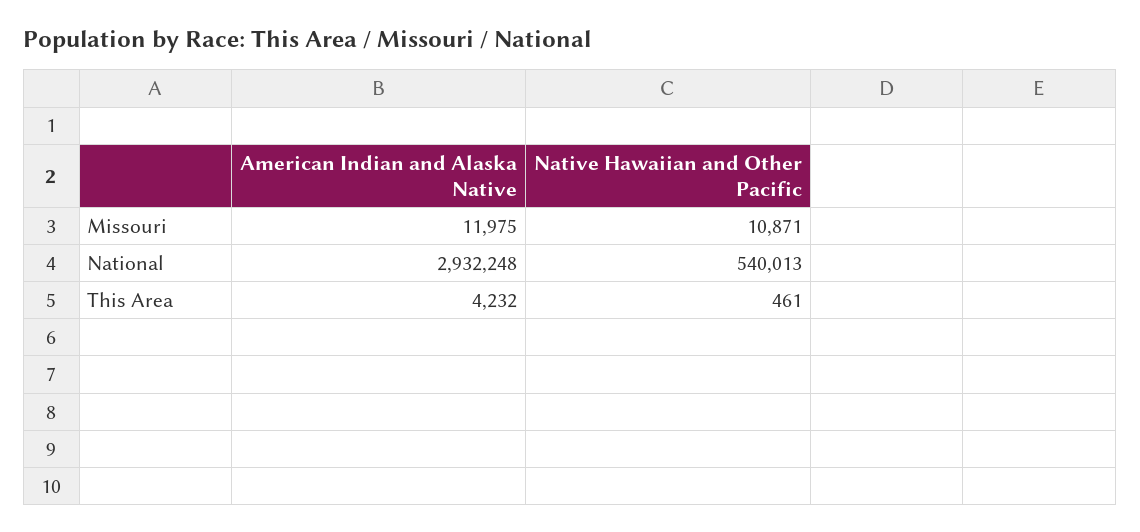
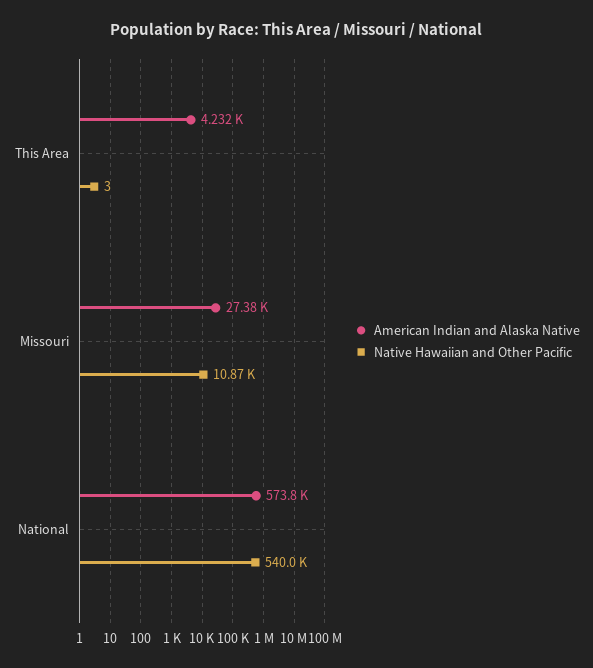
American Indian and Alaska Native, Missouri: 11975 -> 27380
American Indian and Alaska Native, National: 2932248 -> 573800
Native Hawaiian and Other Pacific, This Area: 461 -> 3

